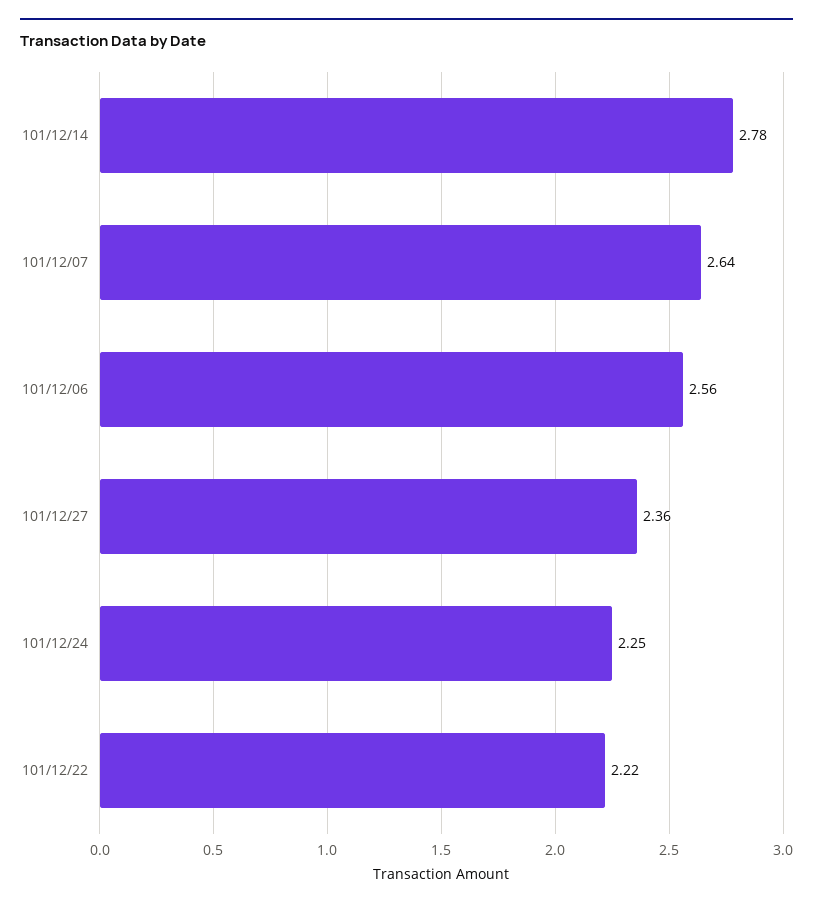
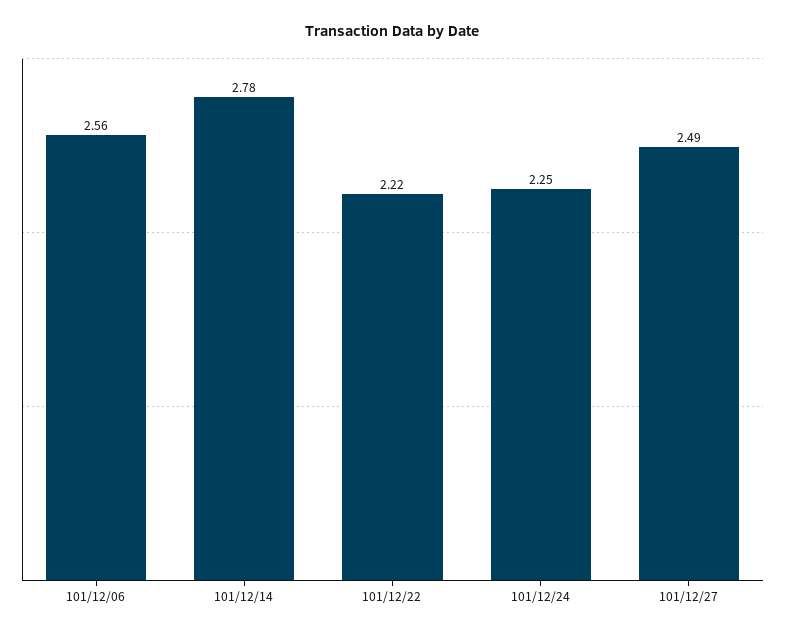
101/12/07: 2.64 -> none
101/12/27: 2.36 -> 2.49

